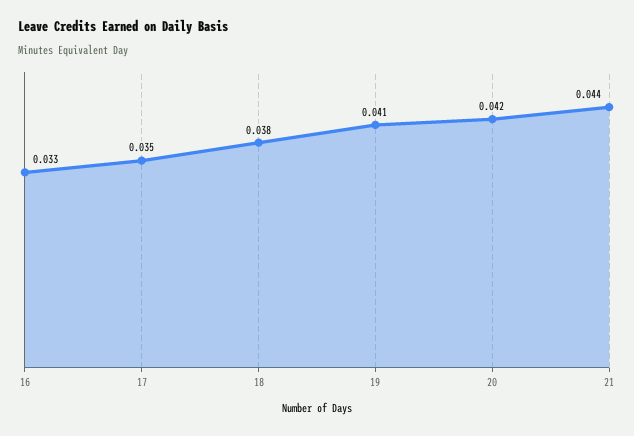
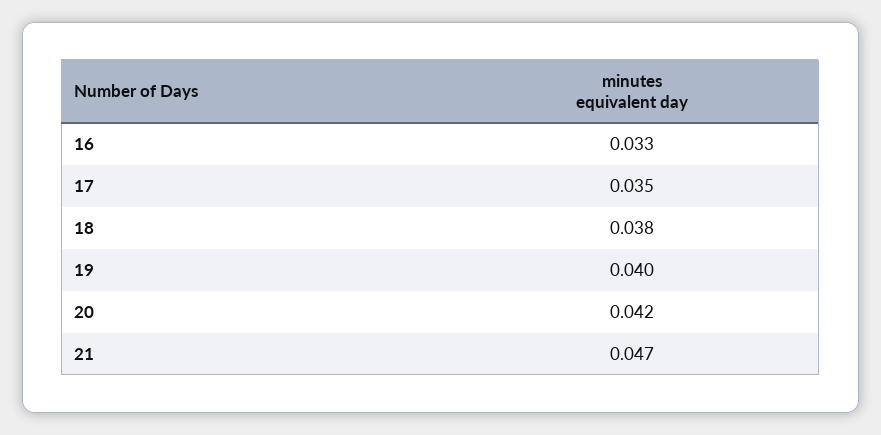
19: 0.041 -> 0.04
21: 0.044 -> 0.047

